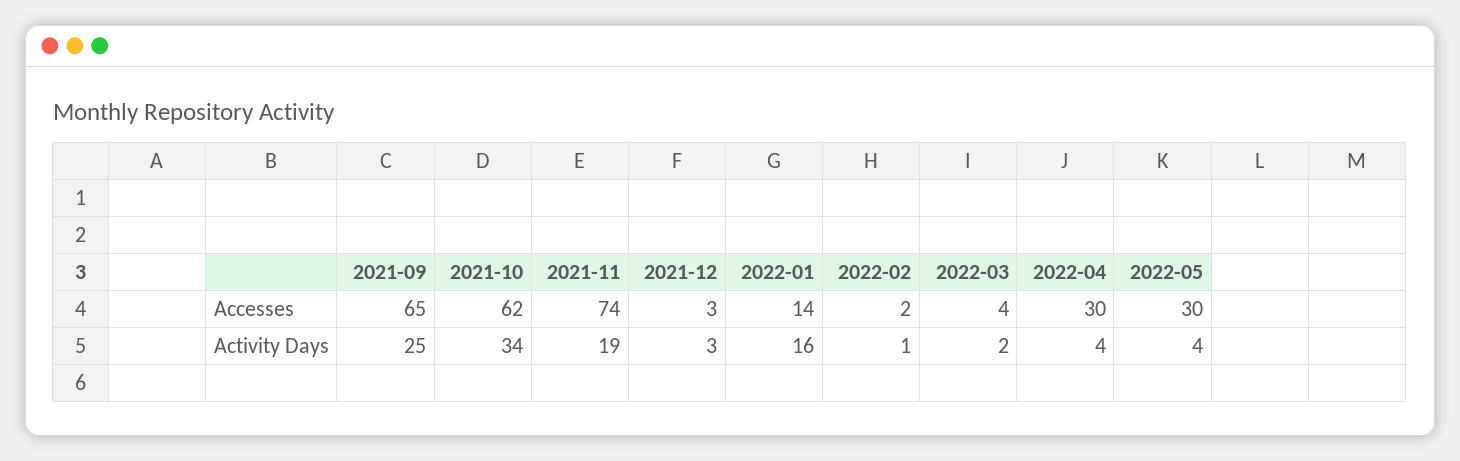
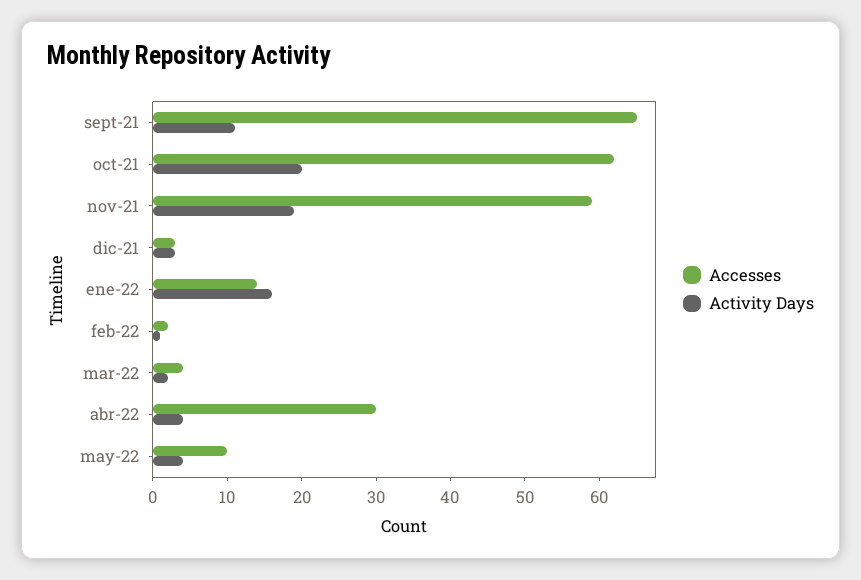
Accesses, 2021-11: 74 -> 60
Accesses, 2022-05: 30 -> 10
Activity Days, 2021-09: 25 -> 10
Activity Days, 2021-10: 34 -> 20

